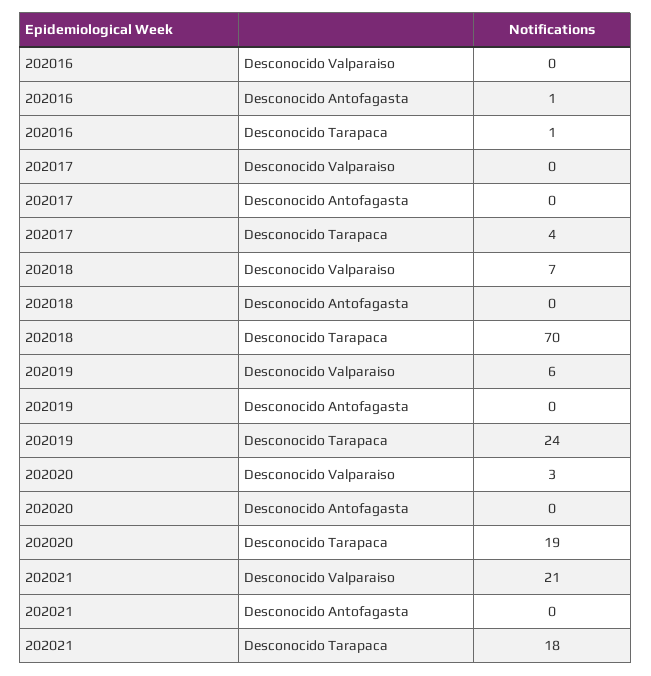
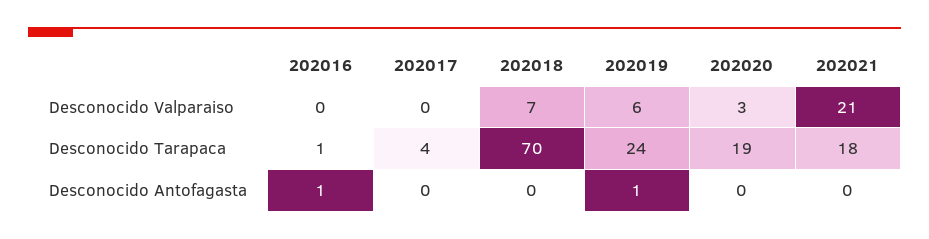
202019, Desconocido Antofagasta: 0 -> 1

